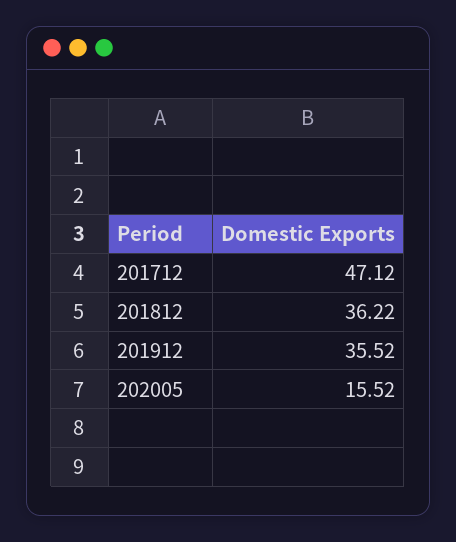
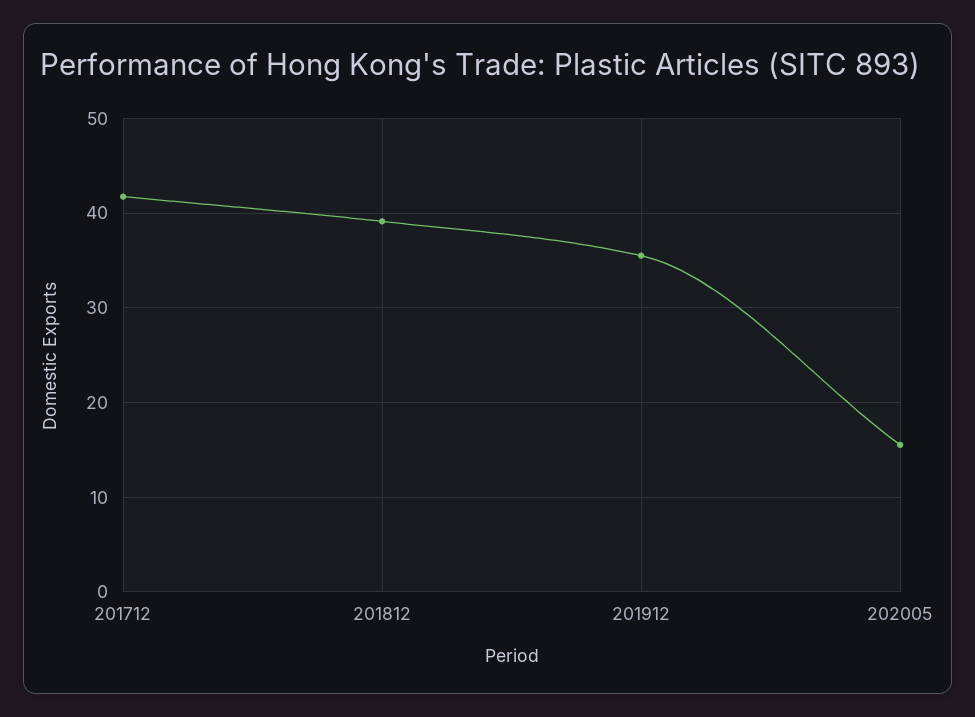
201712: 47.12 -> 42
201812: 36.22 -> 39

